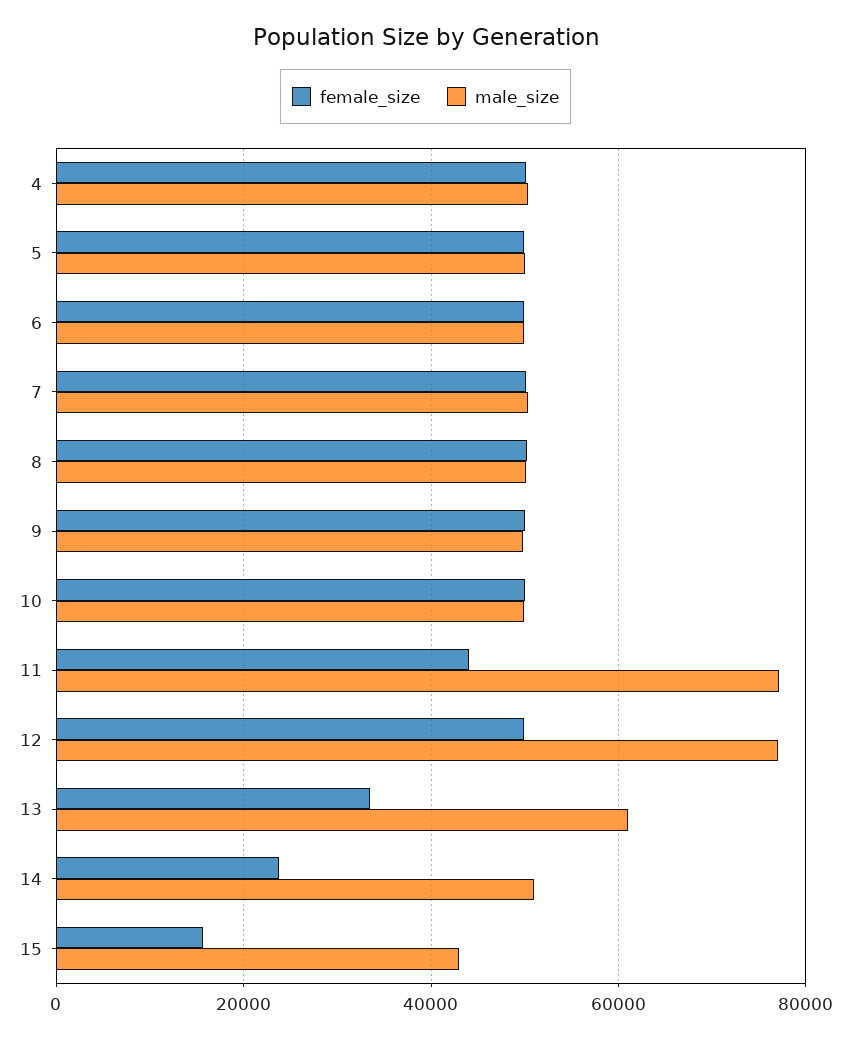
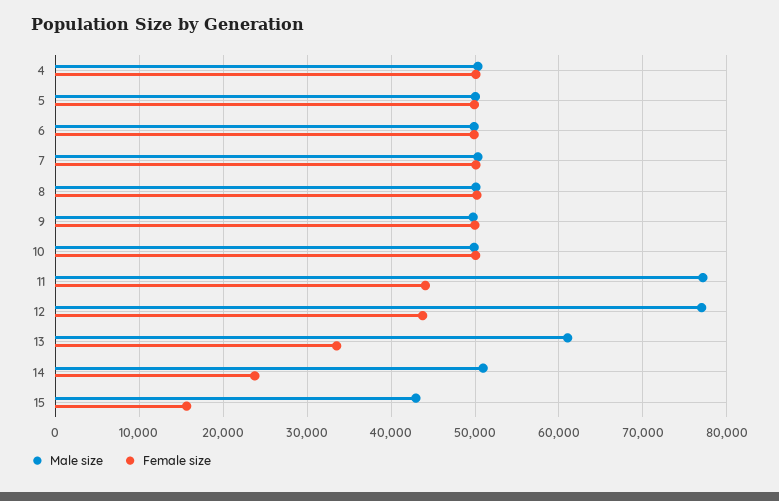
female_size, 12: 50000 -> 44000

